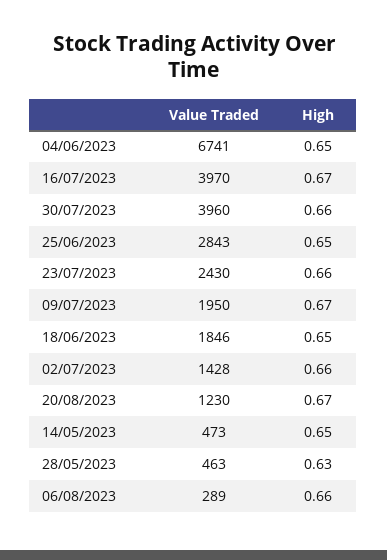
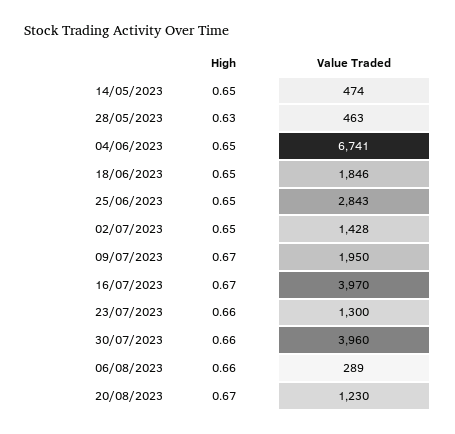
Value Traded, 23/07/2023: 2430 -> 1300
High, 02/07/2023: 0.66 -> 0.65
Value Traded, 14/05/2023: 473 -> 474

